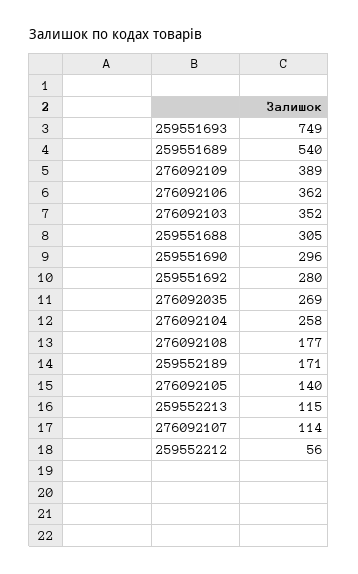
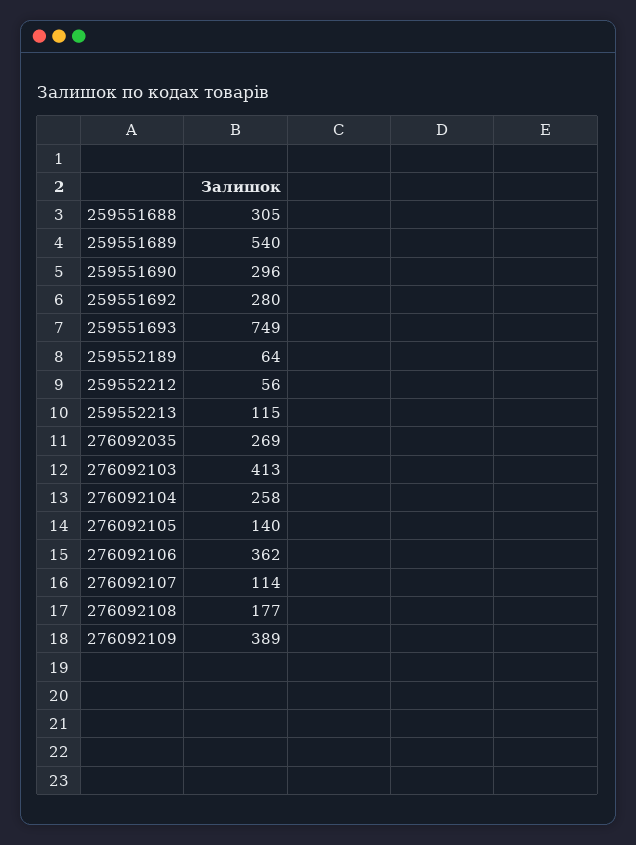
276092103: 352 -> 413
259552189: 171 -> 64

